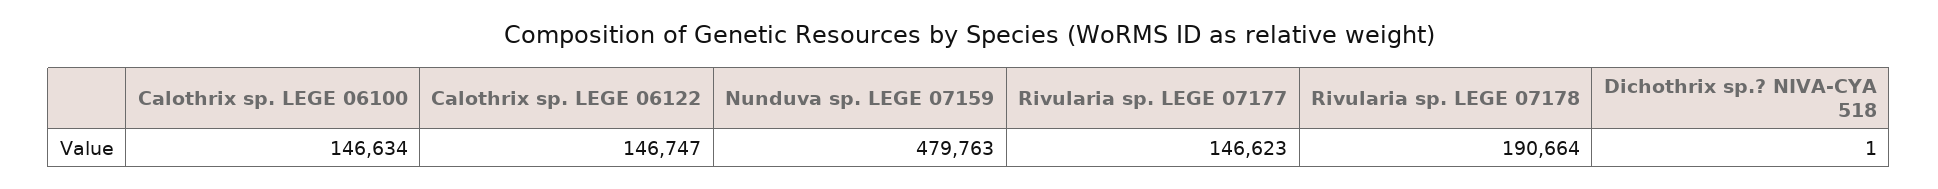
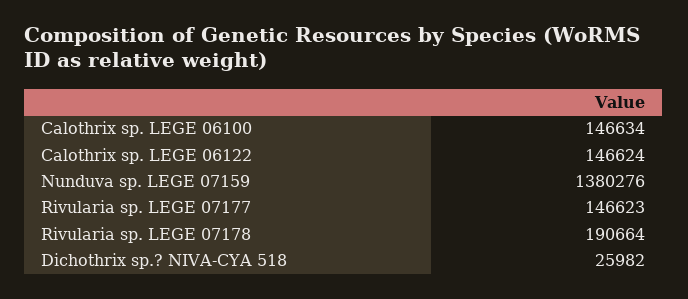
Calothrix sp. LEGE 06122: 146747 -> 146624
Nunduva sp. LEGE 07159: 479763 -> 1380276
Dichothrix sp.? NIVA-CYA 518: 1 -> 25982

